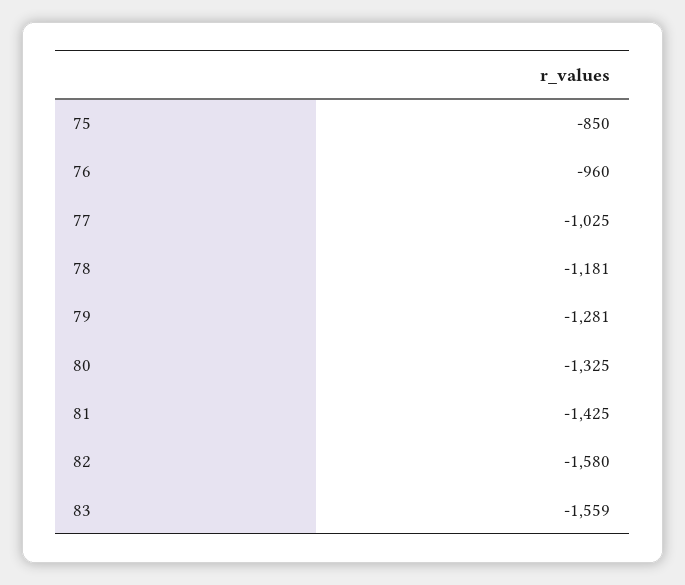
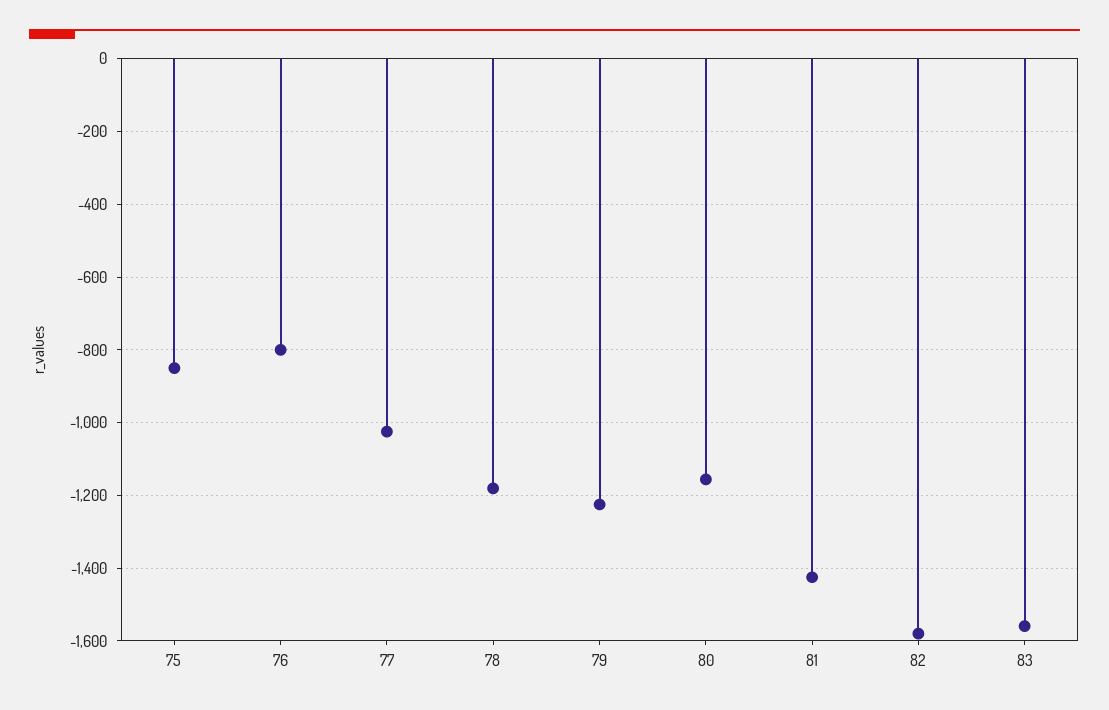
76: -960 -> -800
79: -1281 -> -1220
80: -1325 -> -1160

